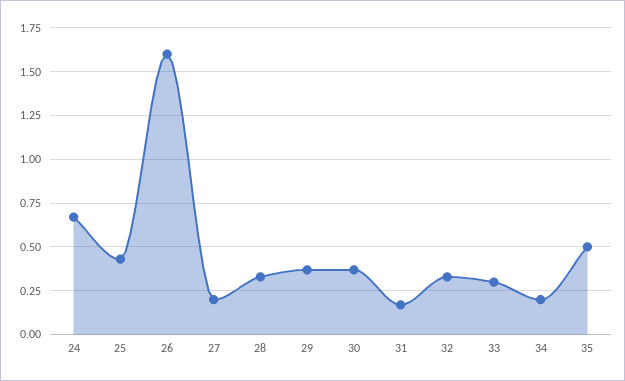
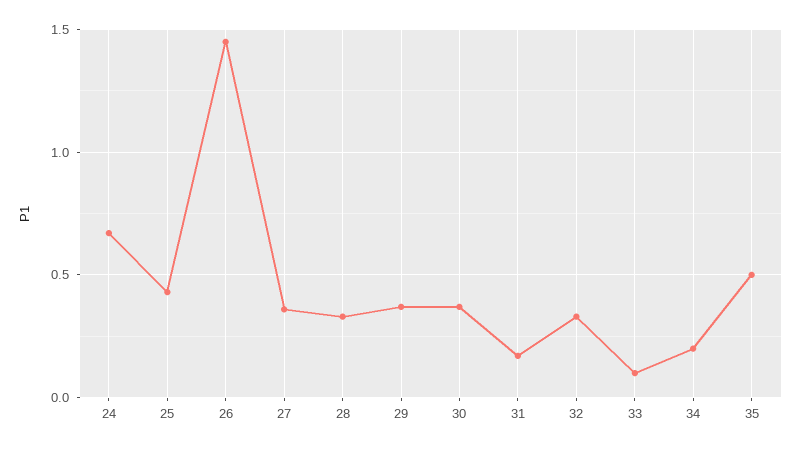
26: 1.6 -> 1.45
27: 0.2 -> 0.35
33: 0.3 -> 0.1

